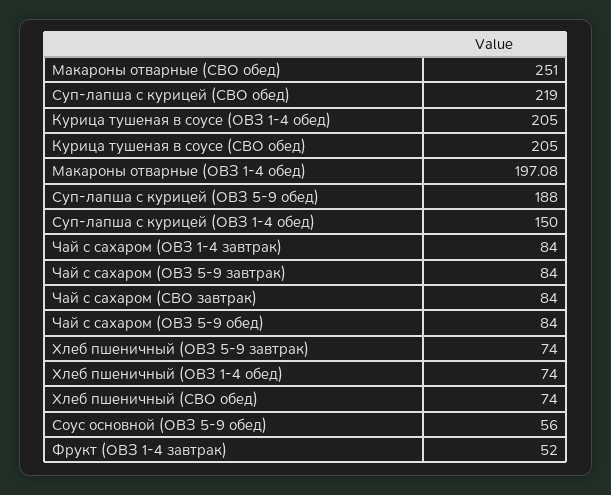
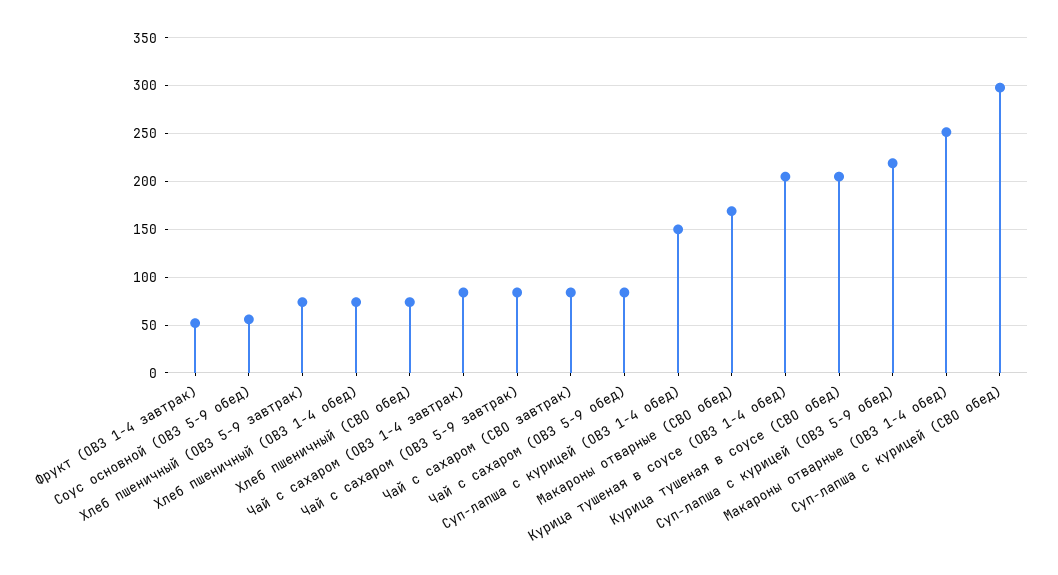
Макароны отварные (СВО обед): 251 -> 170
Суп-лапша с курицей (СВО обед): 219 -> 300
Макароны отварные (ОВЗ 1-4 обед): 197.08 -> 250
Суп-лапша с курицей (ОВЗ 5-9 обед): 188 -> 220

